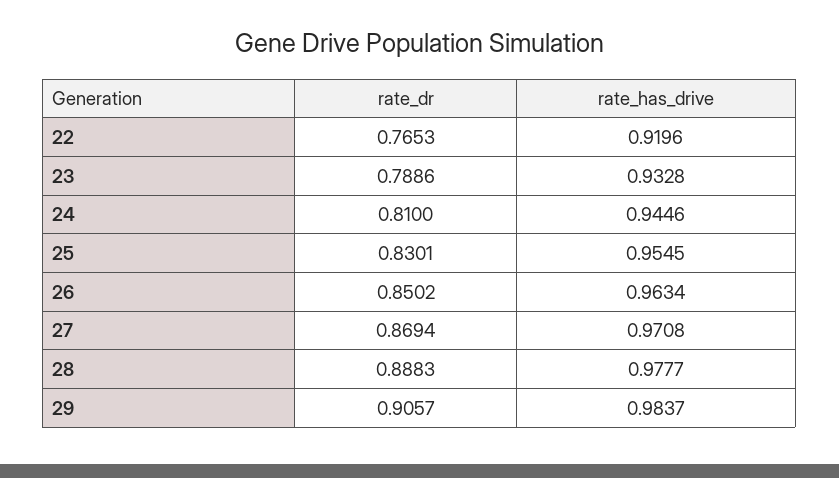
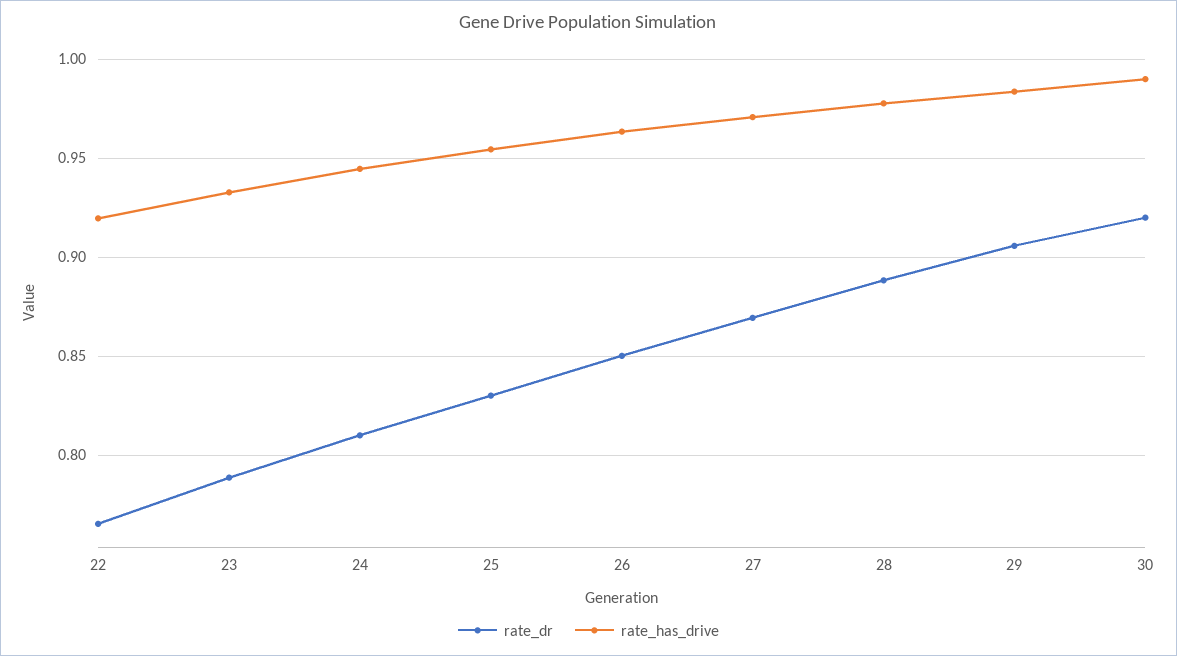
rate_dr, 30: none -> 0.92
rate_has_drive, 30: none -> 0.99

